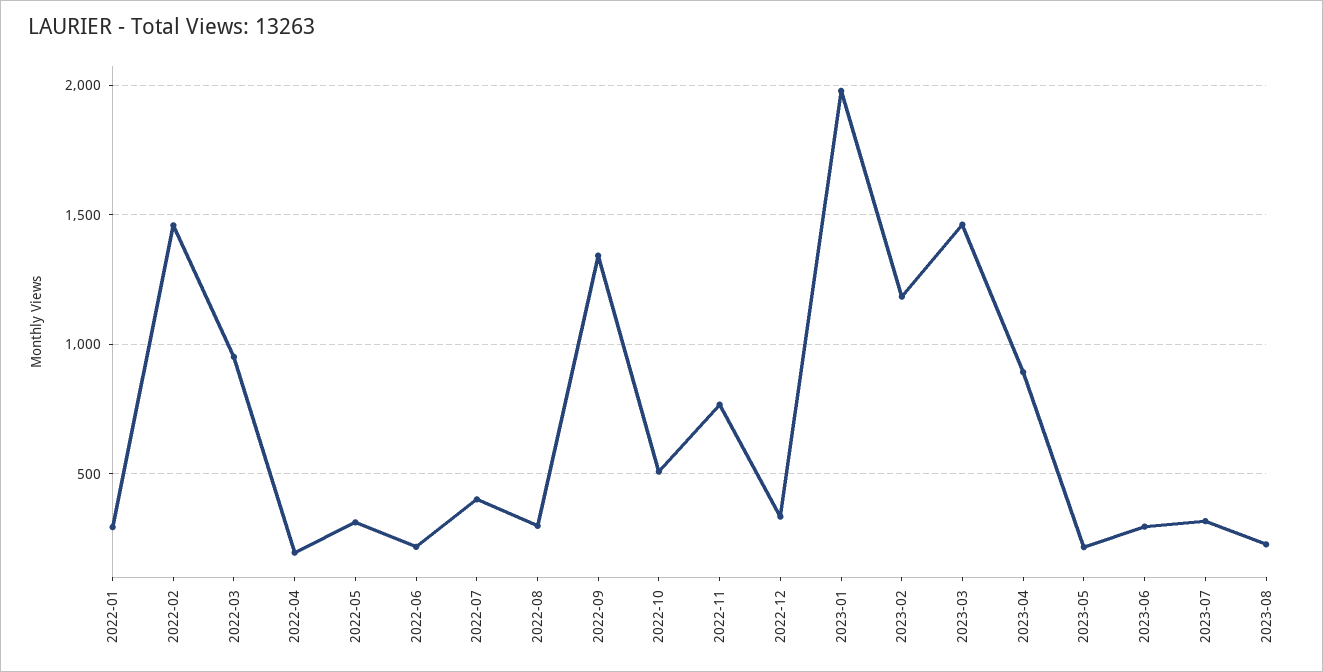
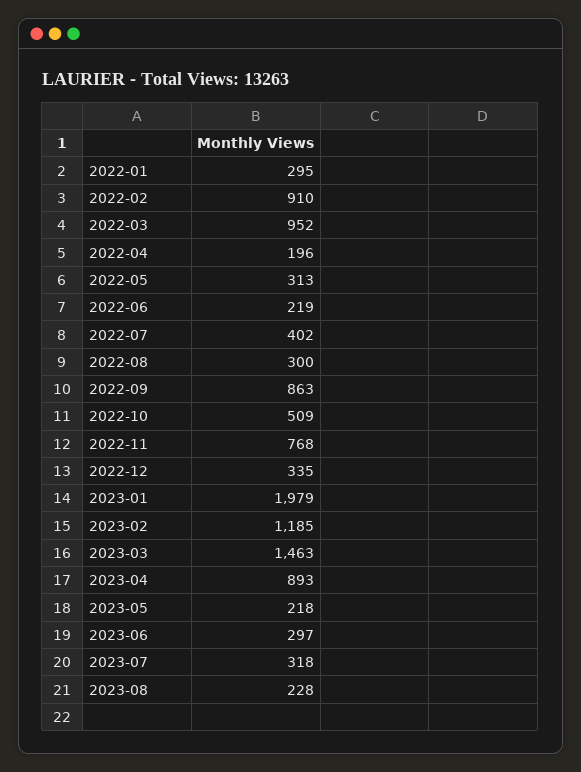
2022-02: 1450 -> 910
2022-09: 1350 -> 863

